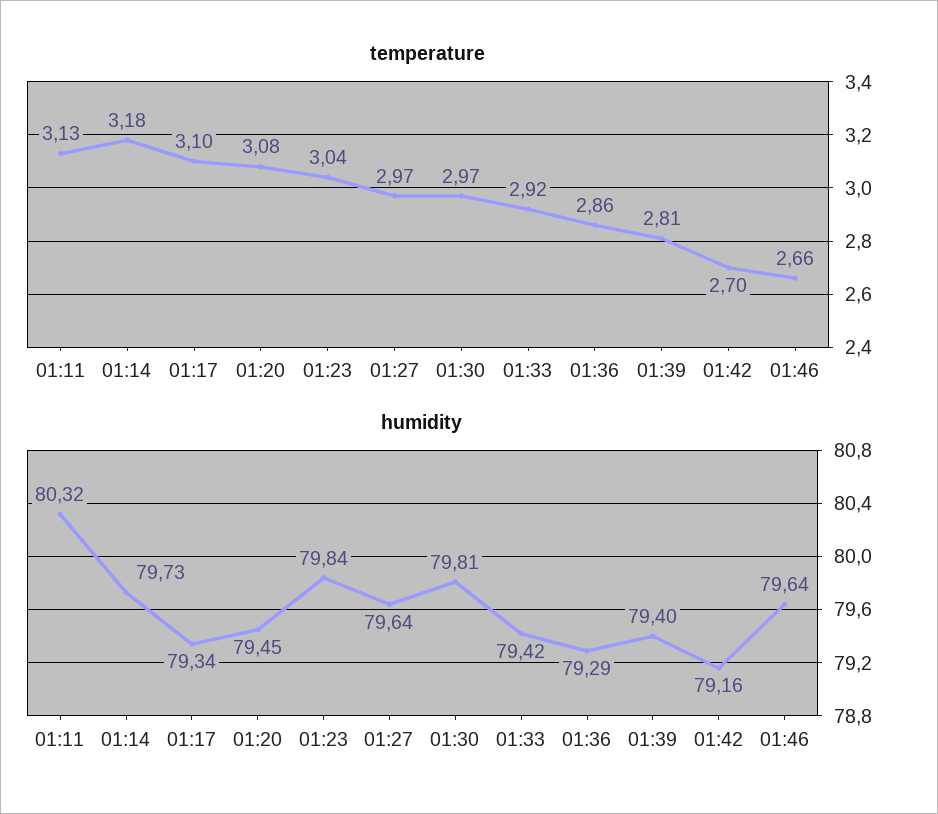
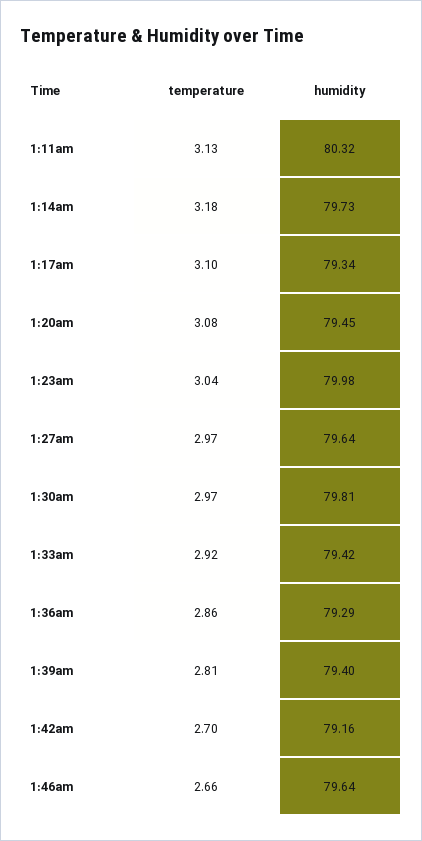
humidity, 01:23: 79.84 -> 79.98

